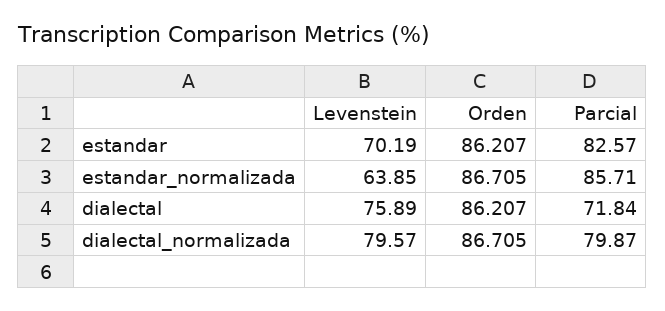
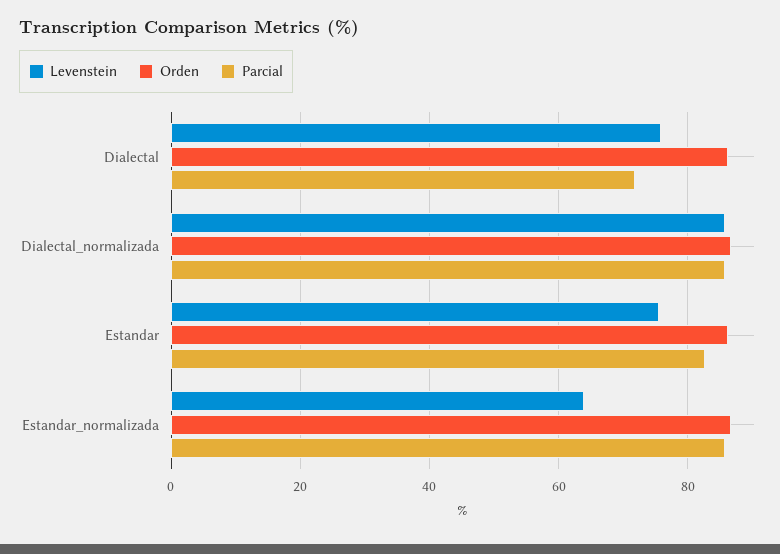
Levenstein, estandar: 70.19 -> 76
Levenstein, dialectal_normalizada: 79.57 -> 86
Parcial, dialectal_normalizada: 79.87 -> 86

